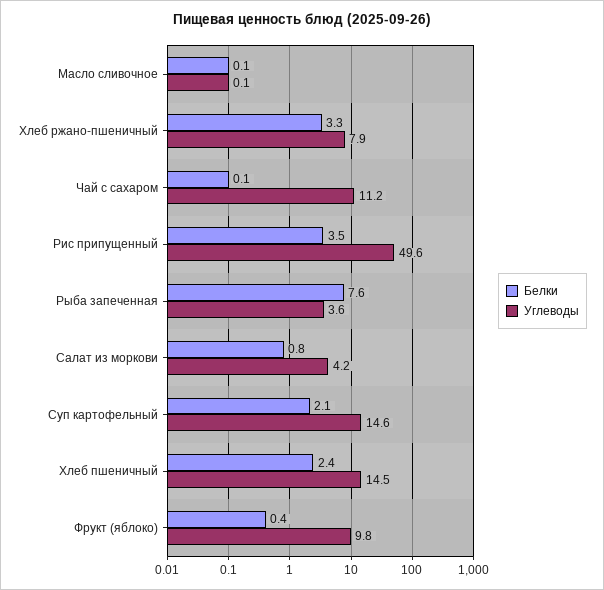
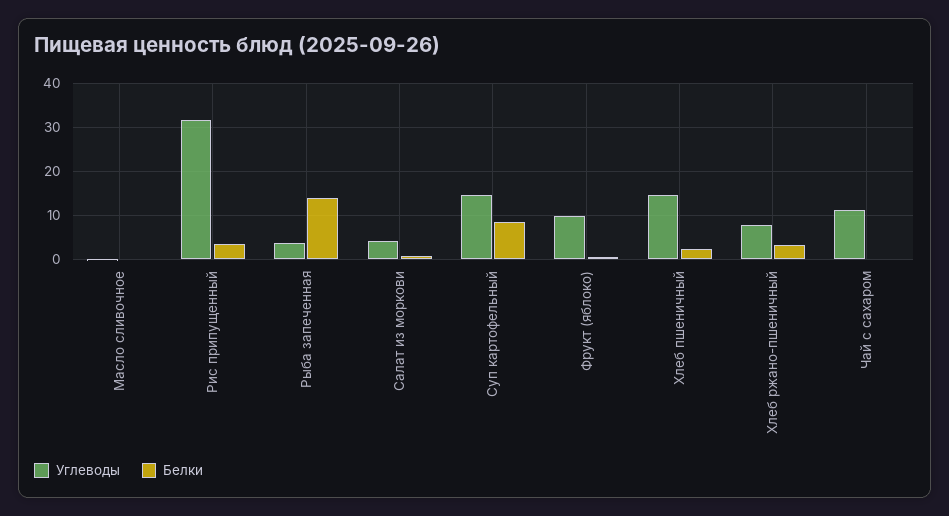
Углеводы, Рис припущенный: 49.6 -> 32
Белки, Рыба запеченная: 7.6 -> 14
Белки, Суп картофельный: 2.1 -> 8

